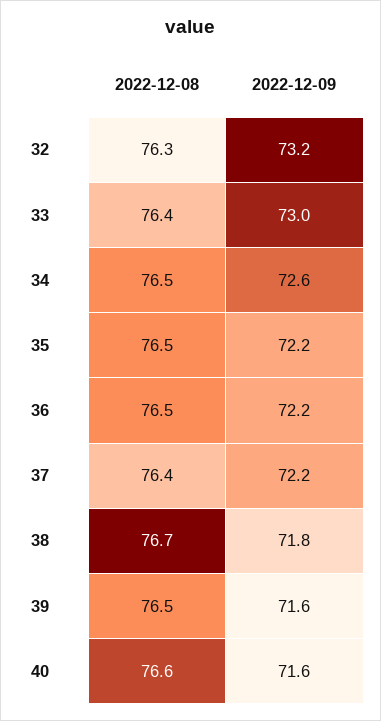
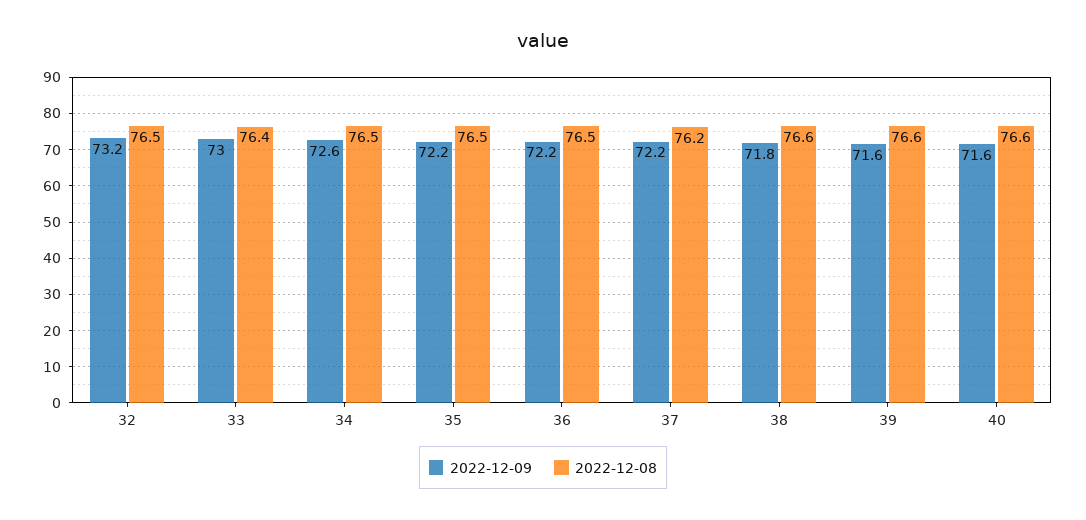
2022-12-08, 32: 76.3 -> 76.5
2022-12-08, 37: 76.4 -> 76.2
2022-12-08, 38: 76.7 -> 76.6
2022-12-08, 39: 76.5 -> 76.6

